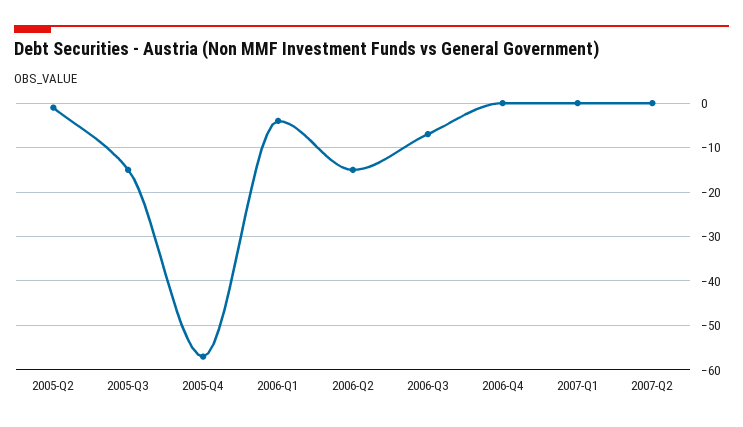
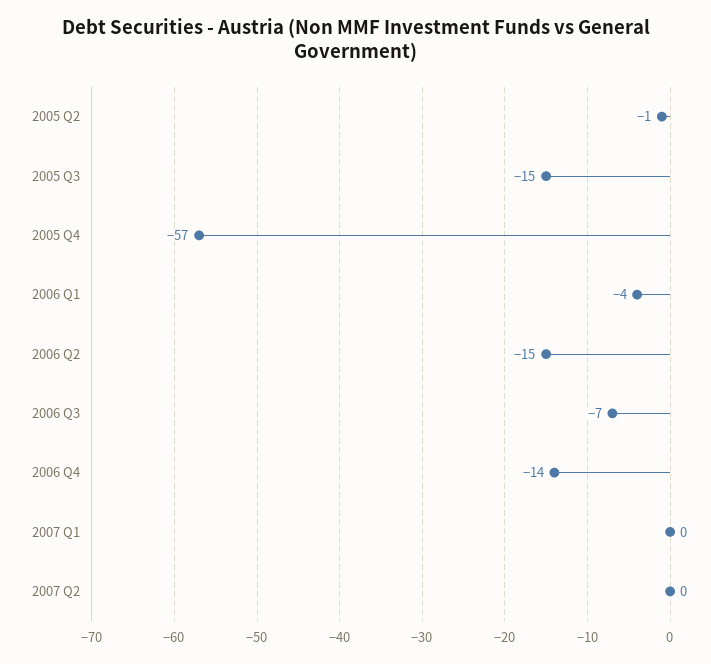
2006-Q4: 0 -> -14

